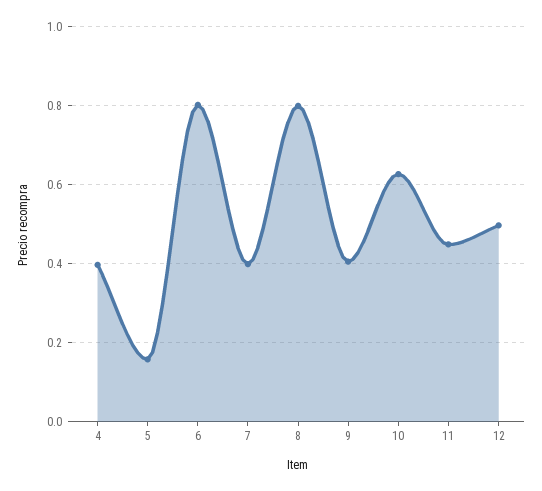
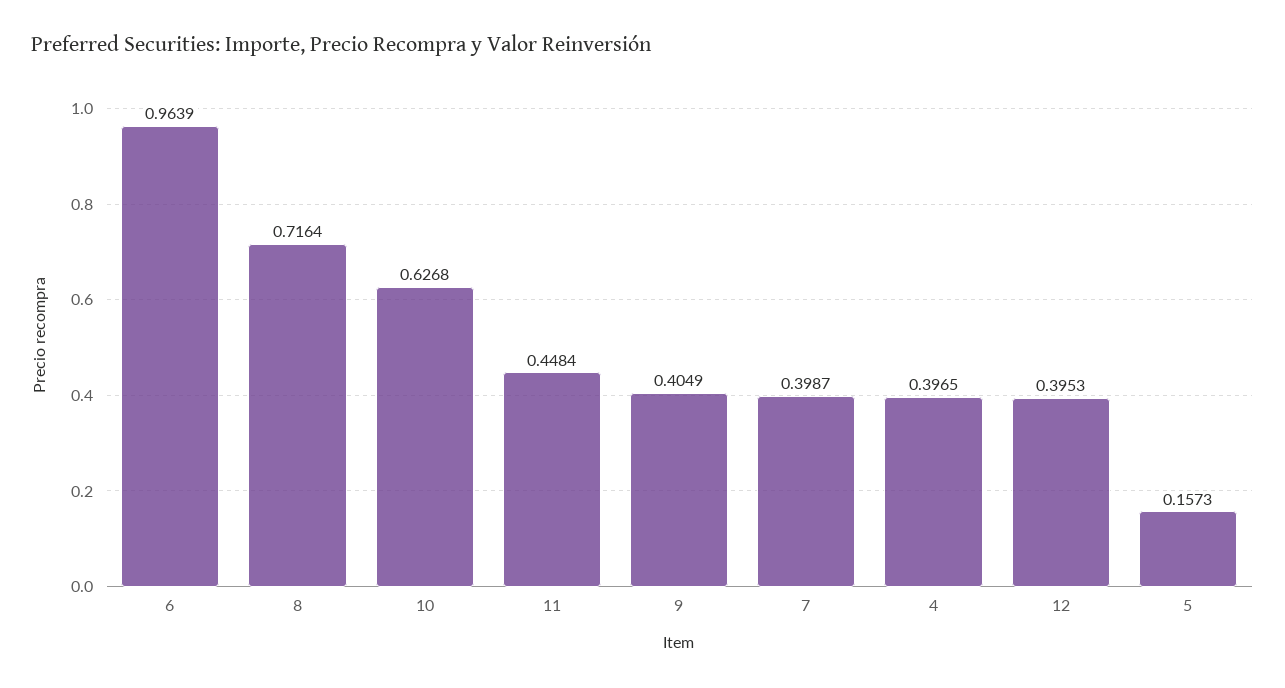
6: 0.8 -> 0.9639
8: 0.8 -> 0.7164
12: 0.5 -> 0.3953

